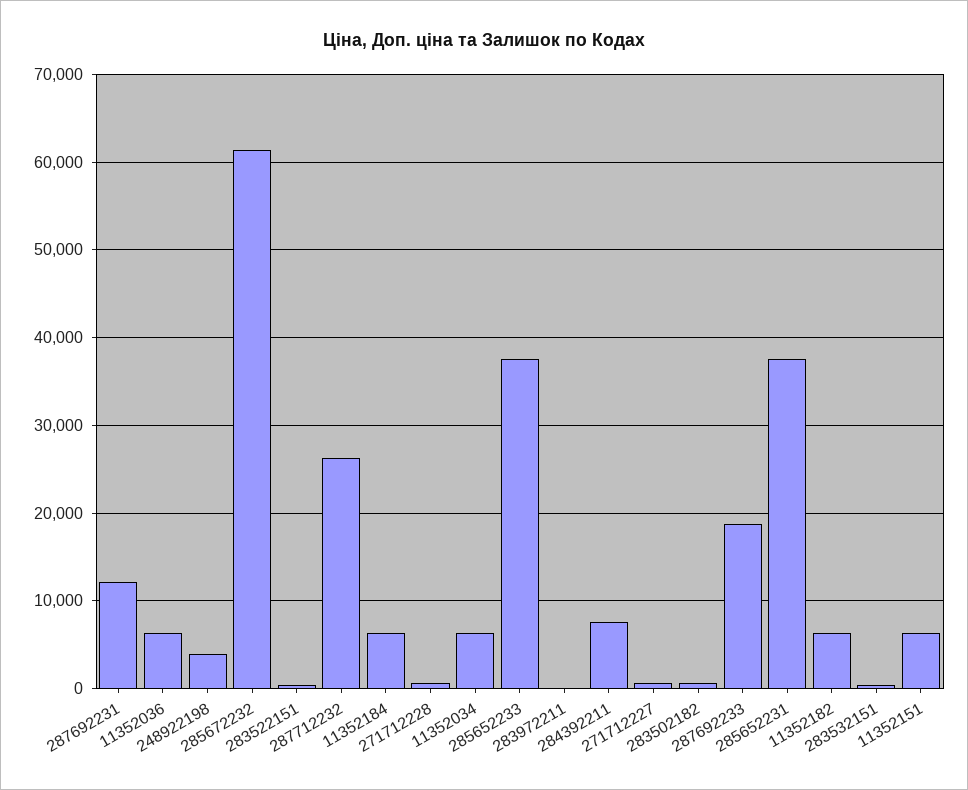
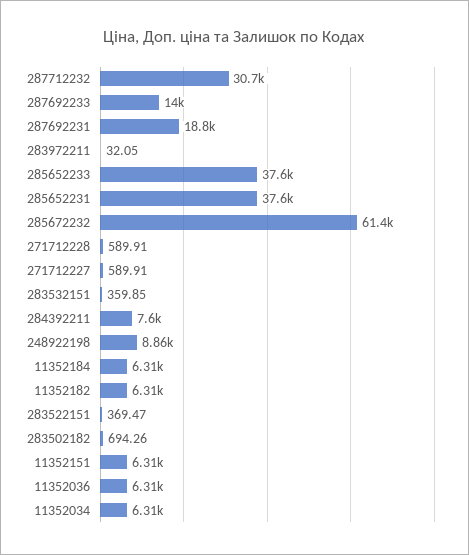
287692231: 12000 -> 18800
248922198: 4000 -> 8860
287712232: 26000 -> 30700
287692233: 19000 -> 14000

